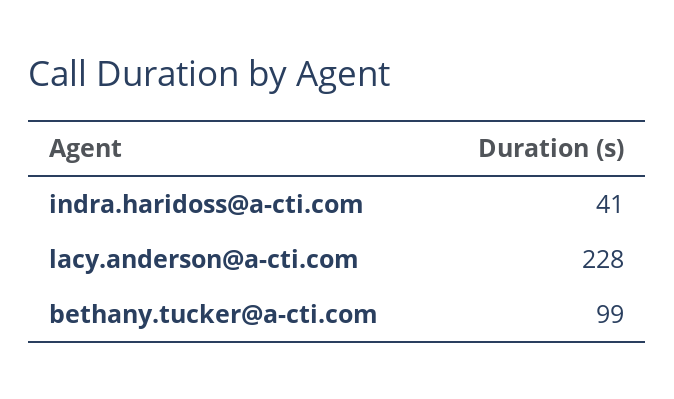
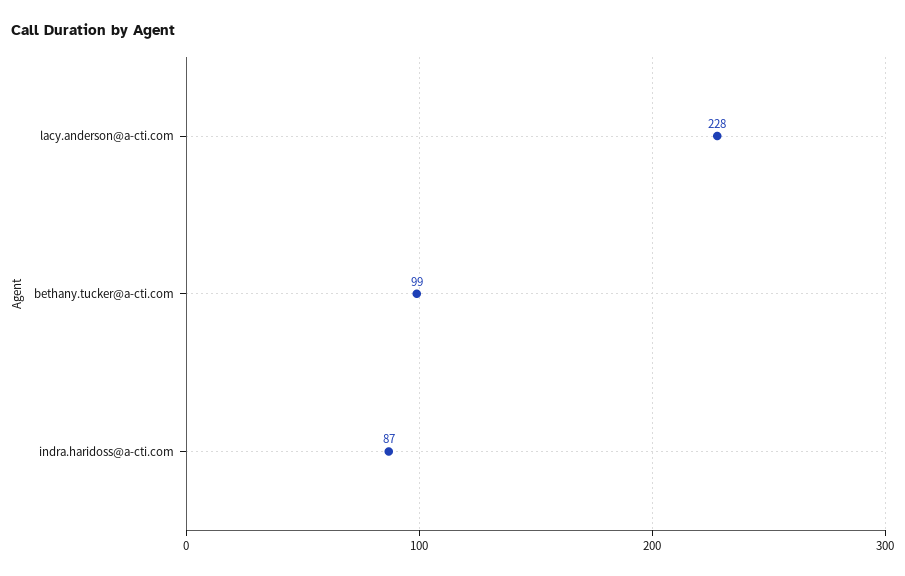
indra.haridoss@a-cti.com: 41 -> 87

